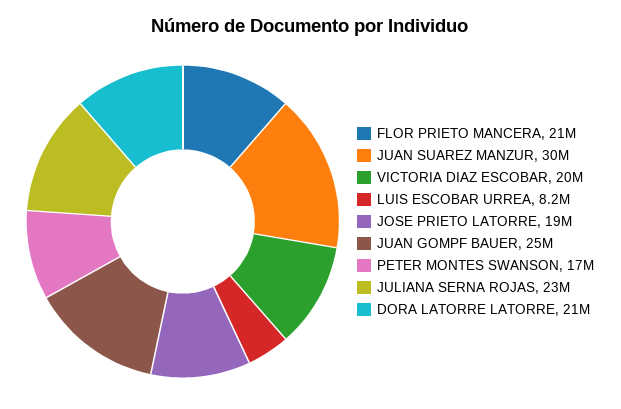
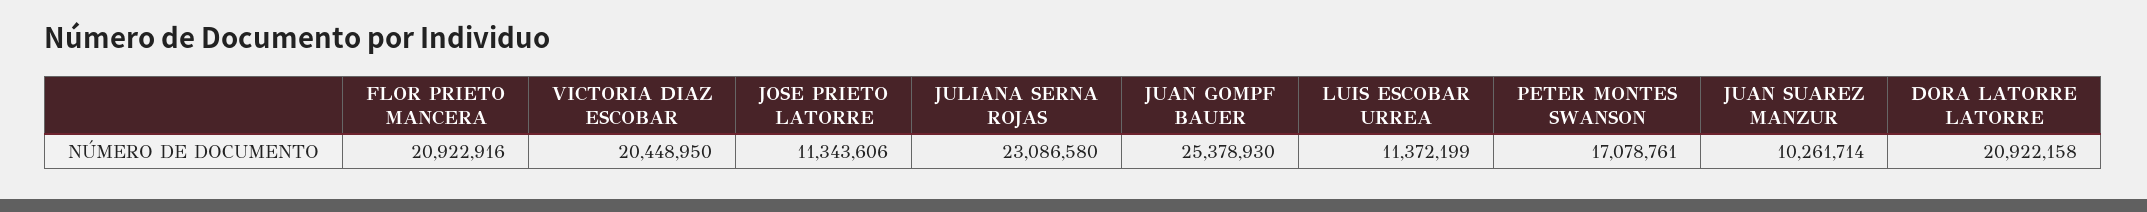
JUAN SUAREZ MANZUR: 30000000 -> 10261714
LUIS ESCOBAR URREA: 8200000 -> 11372199
JOSE PRIETO LATORRE: 19000000 -> 11343606

